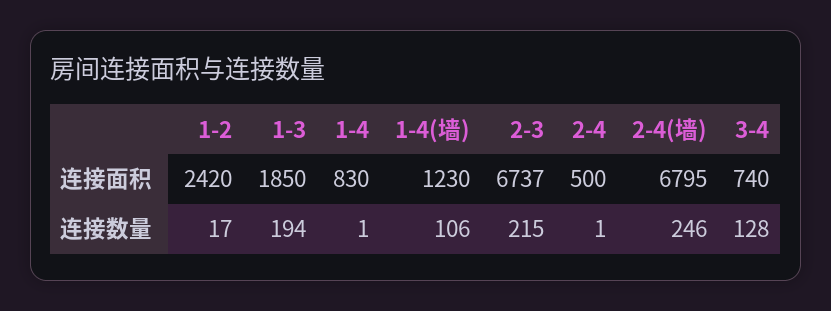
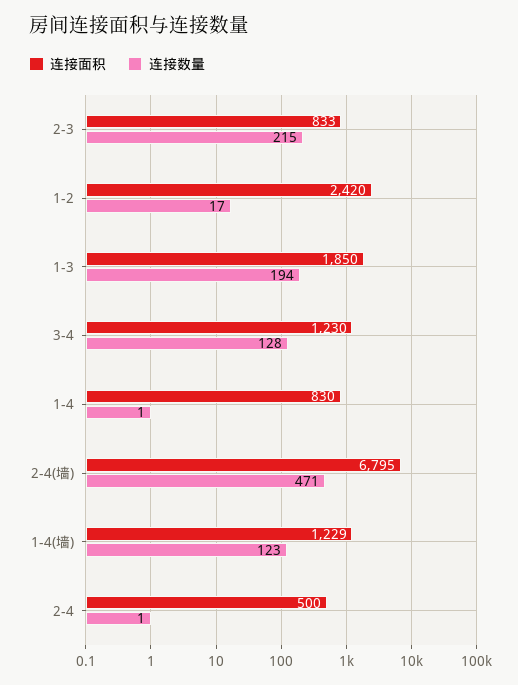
连接面积, 1-4(墙): 1230 -> 1229
连接面积, 2-3: 6737 -> 833
连接面积, 3-4: 740 -> 1230
连接数量, 1-4(墙): 106 -> 123
连接数量, 2-4(墙): 246 -> 471

